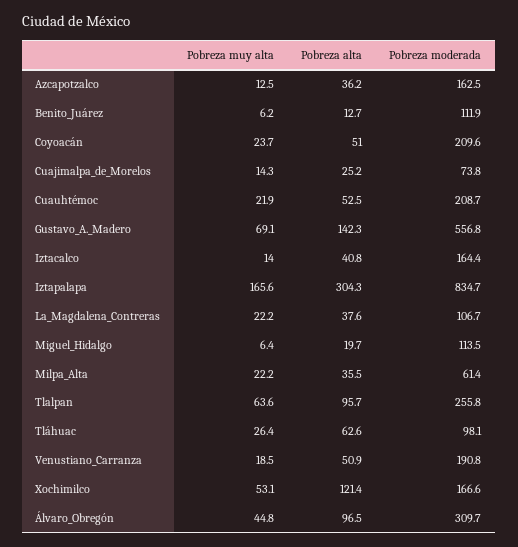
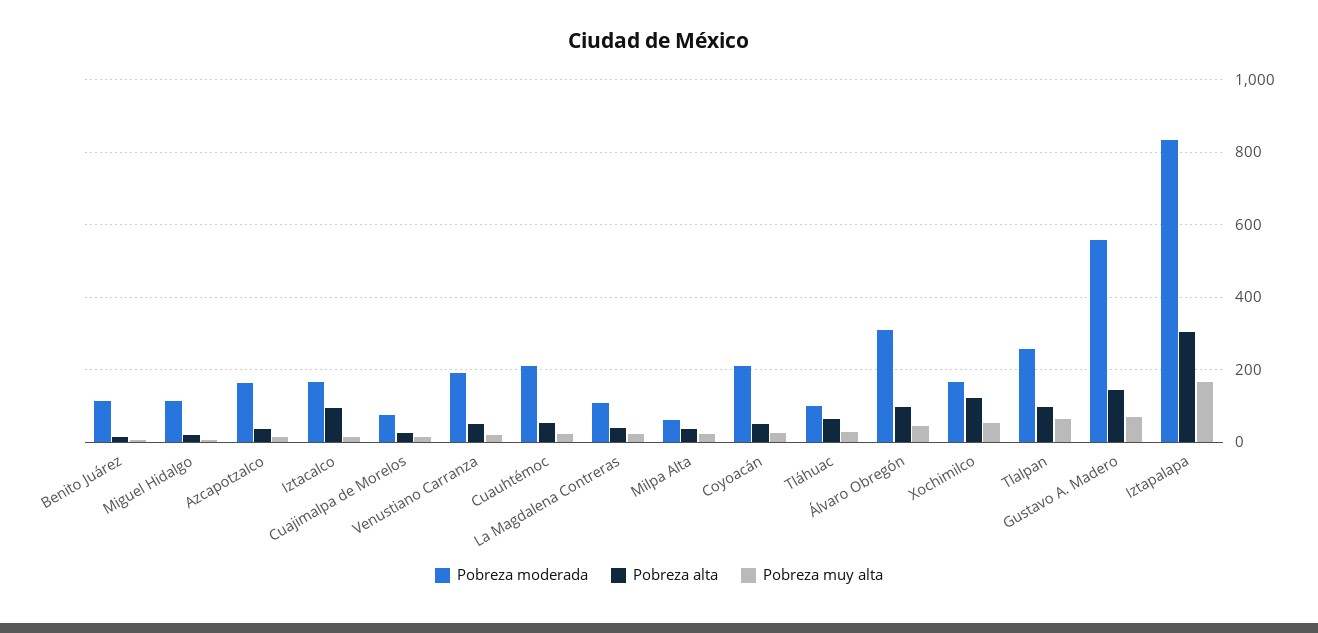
Pobreza alta, Iztacalco: 40.8 -> 100

